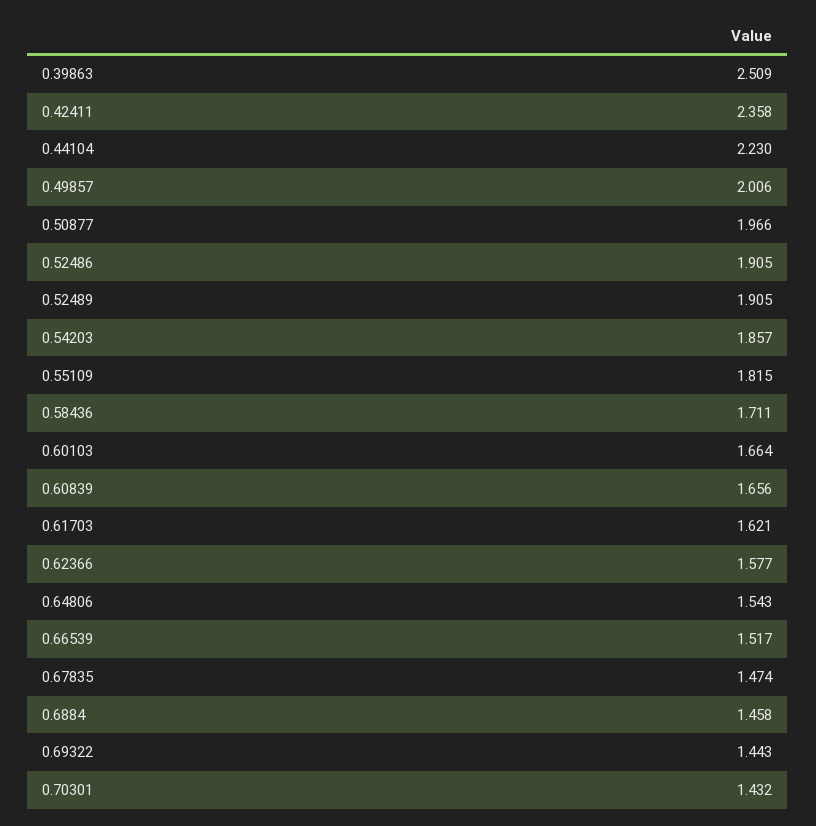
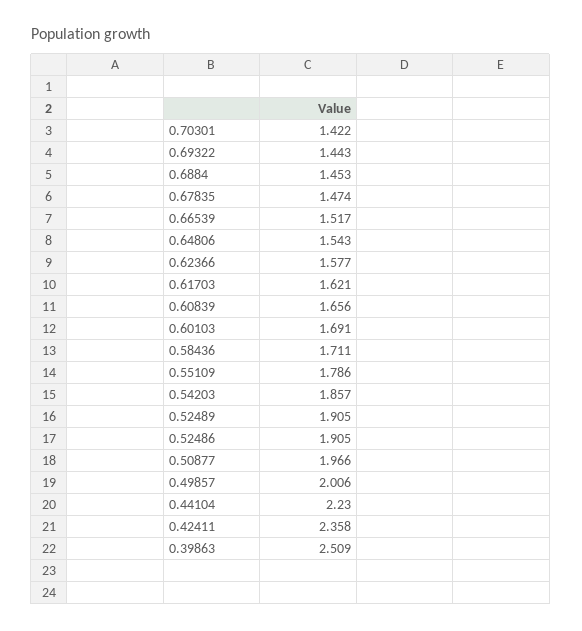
0.55109: 1.815 -> 1.786
0.60103: 1.664 -> 1.691
0.6884: 1.458 -> 1.453
0.70301: 1.432 -> 1.422

